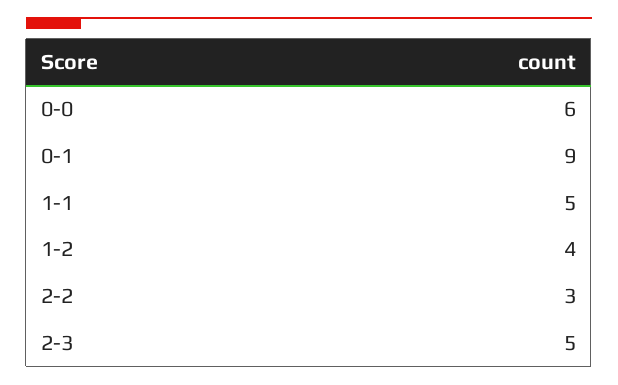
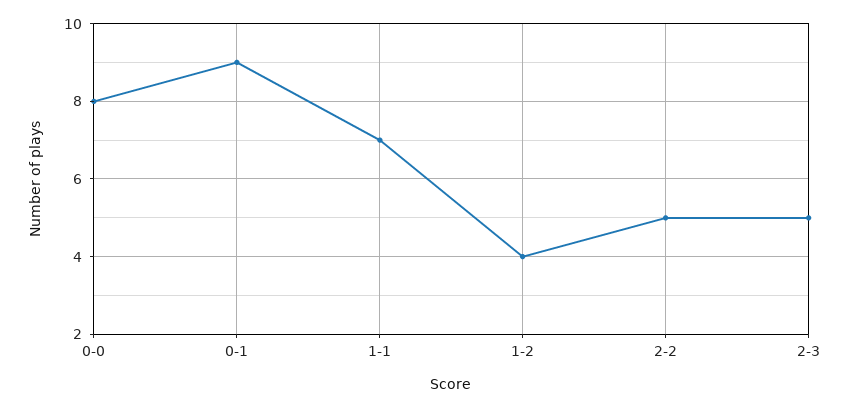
0-0: 6 -> 8
1-1: 5 -> 7
2-2: 3 -> 5

